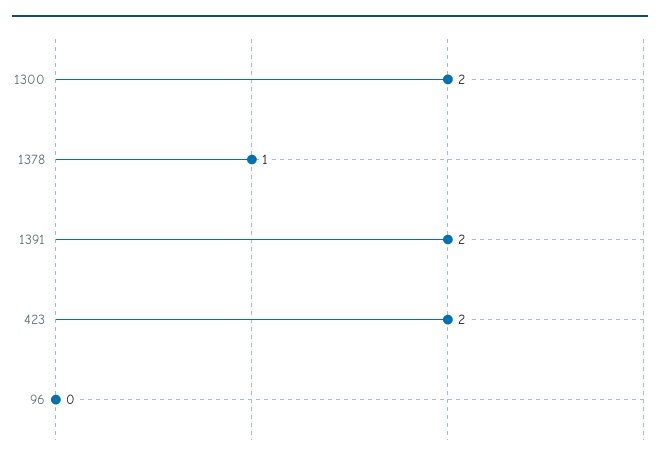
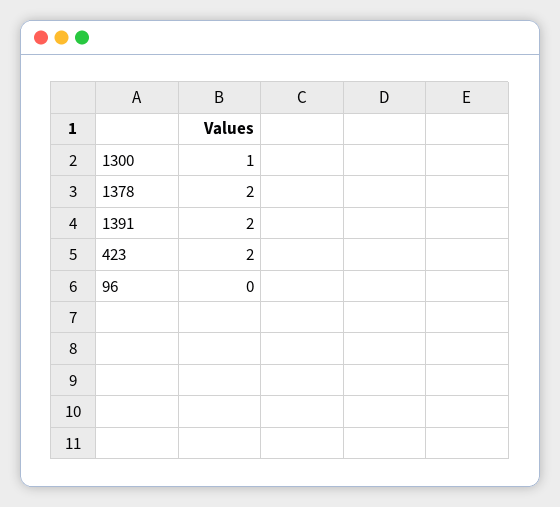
1300: 2 -> 1
1378: 1 -> 2

